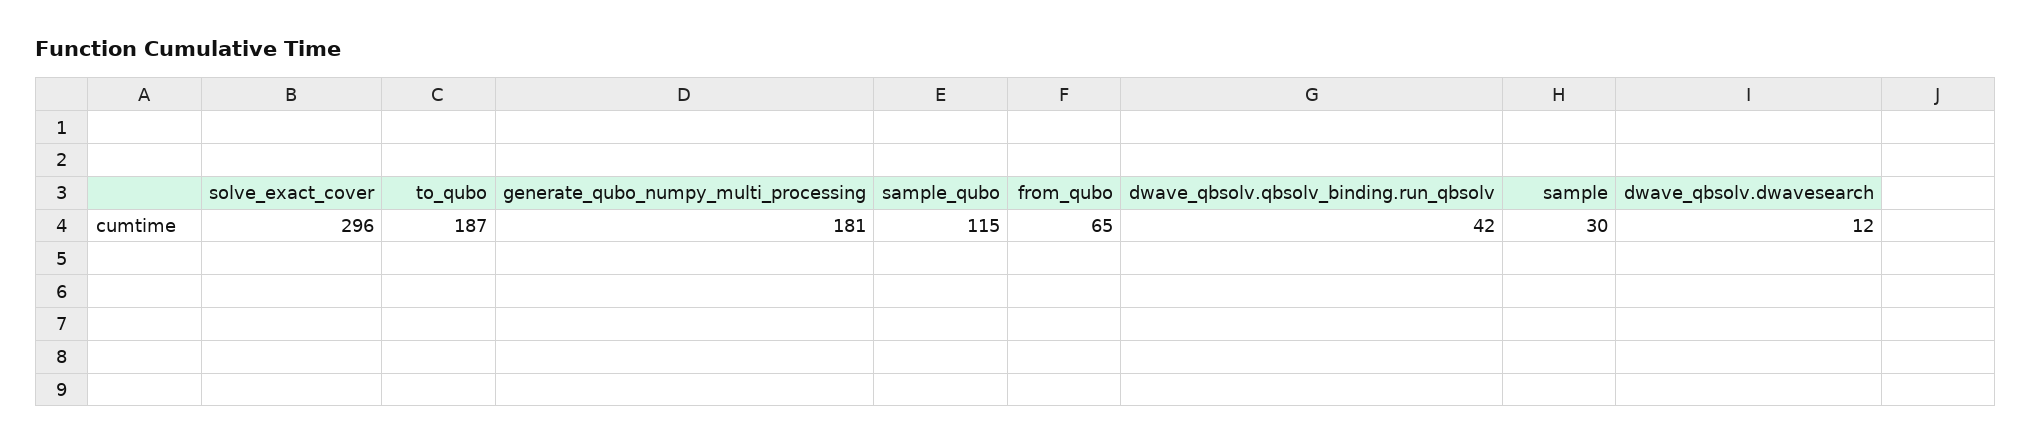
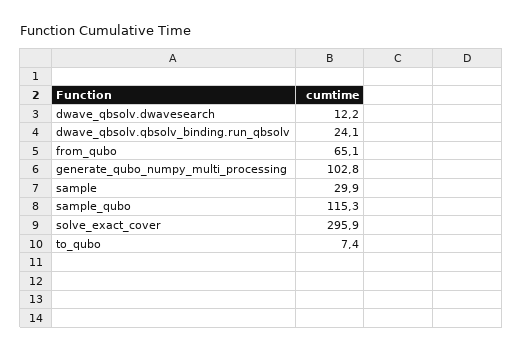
to_qubo: 187 -> 7.4
generate_qubo_numpy_multi_processing: 181 -> 102.8
dwave_qbsolv.qbsolv_binding.run_qbsolv: 42 -> 24.1

